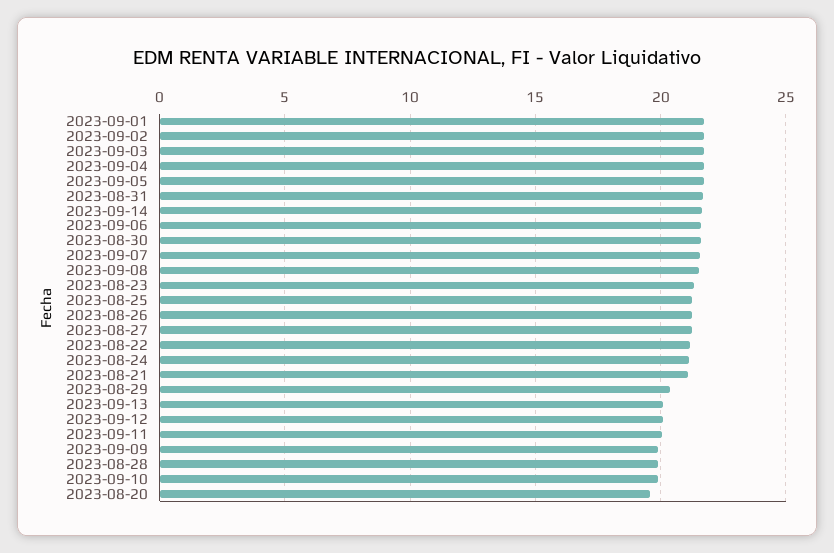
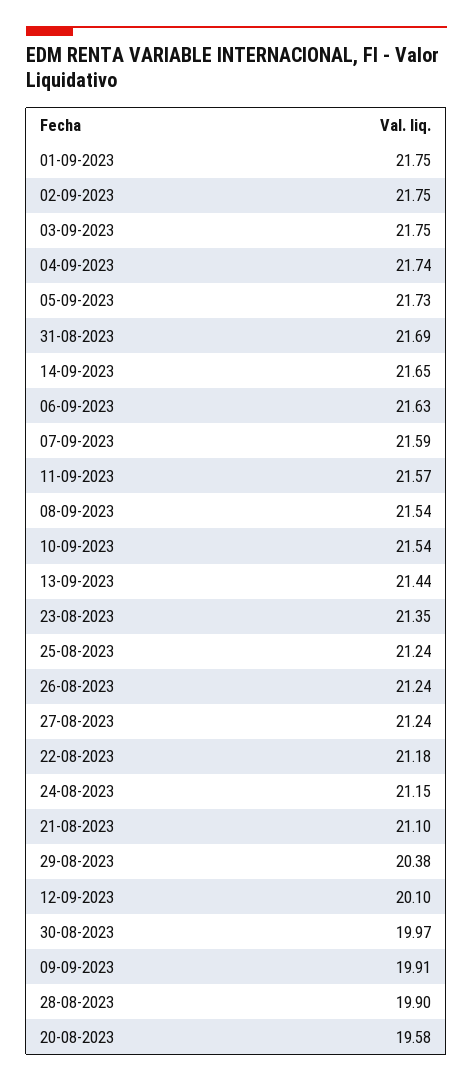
2023-08-30: 21.5 -> 19.97
2023-09-13: 20 -> 21.44
2023-09-11: 20 -> 21.57
2023-09-10: 20 -> 21.54

